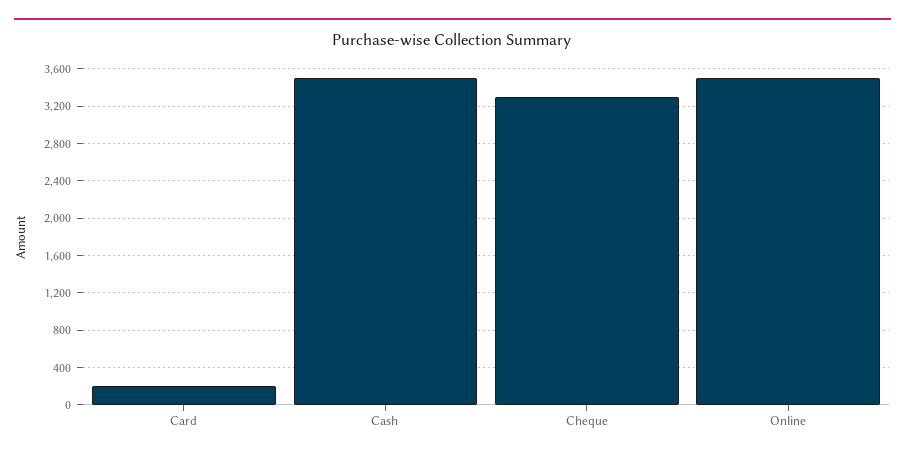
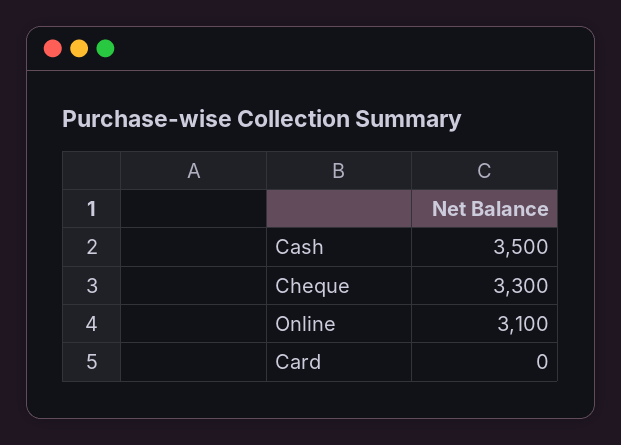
Card: 200 -> 0
Online: 3500 -> 3100

